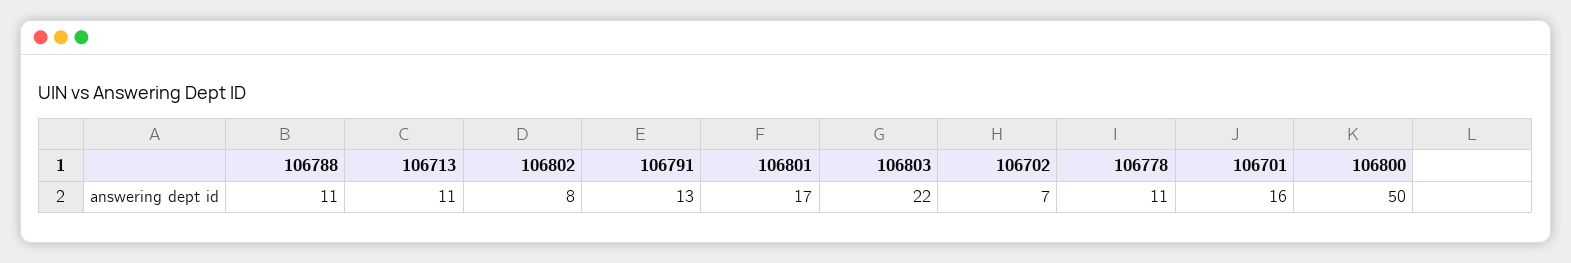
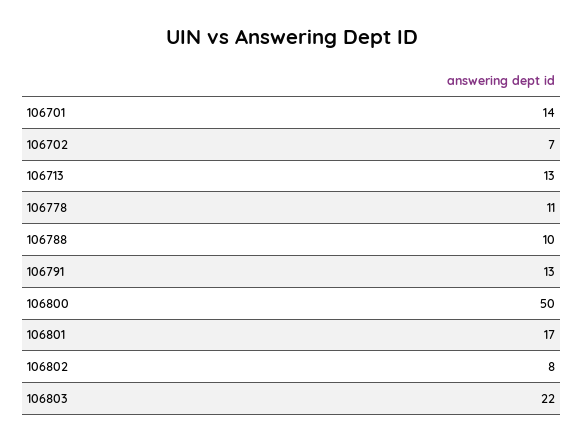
106788: 11 -> 10
106713: 11 -> 13
106701: 16 -> 14

